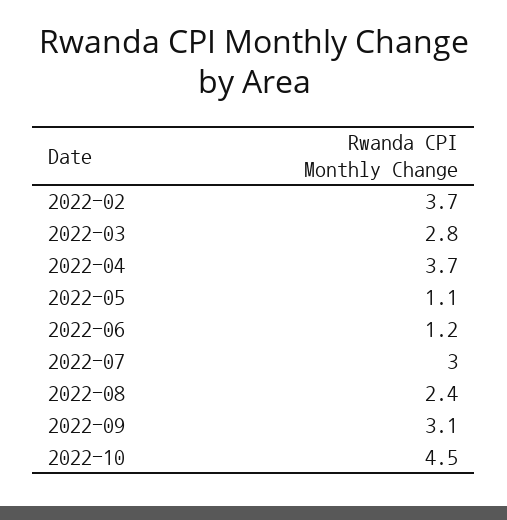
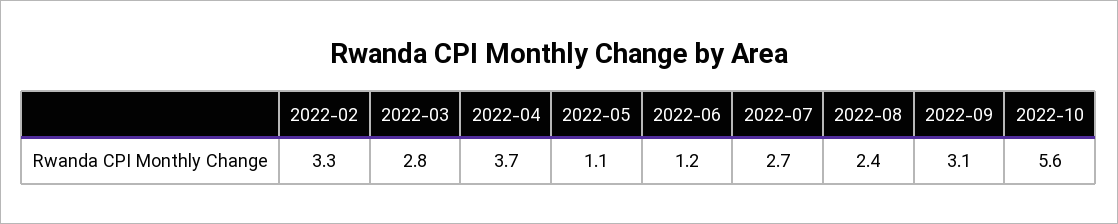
2022-02: 3.7 -> 3.3
2022-07: 3 -> 2.7
2022-10: 4.5 -> 5.6

